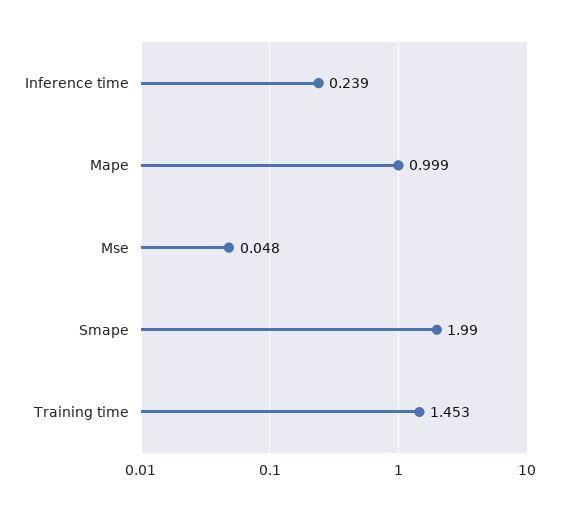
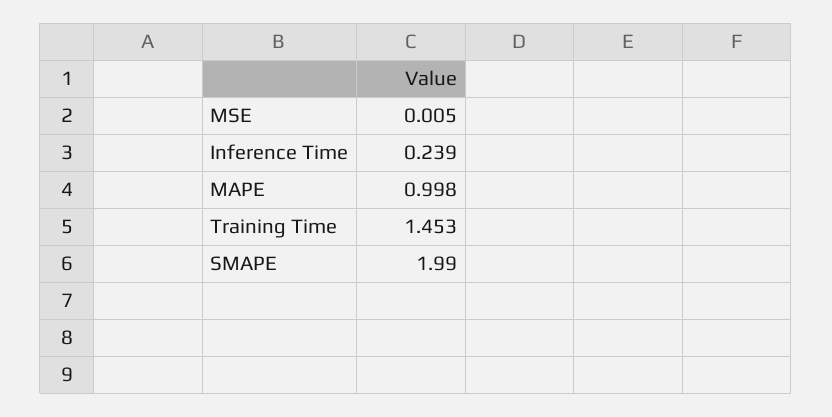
Mape: 0.999 -> 0.998
Mse: 0.048 -> 0.005

